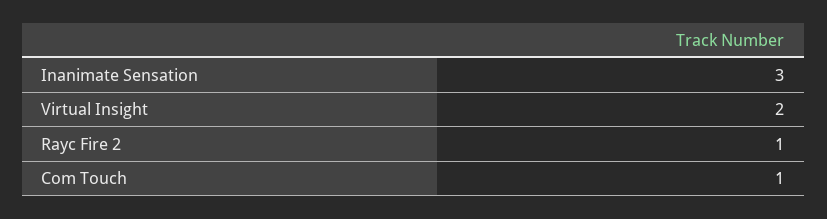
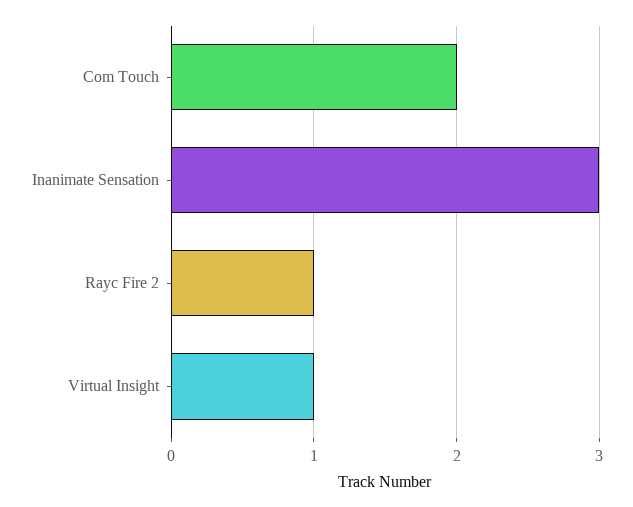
Virtual Insight: 2 -> 1
Com Touch: 1 -> 2

